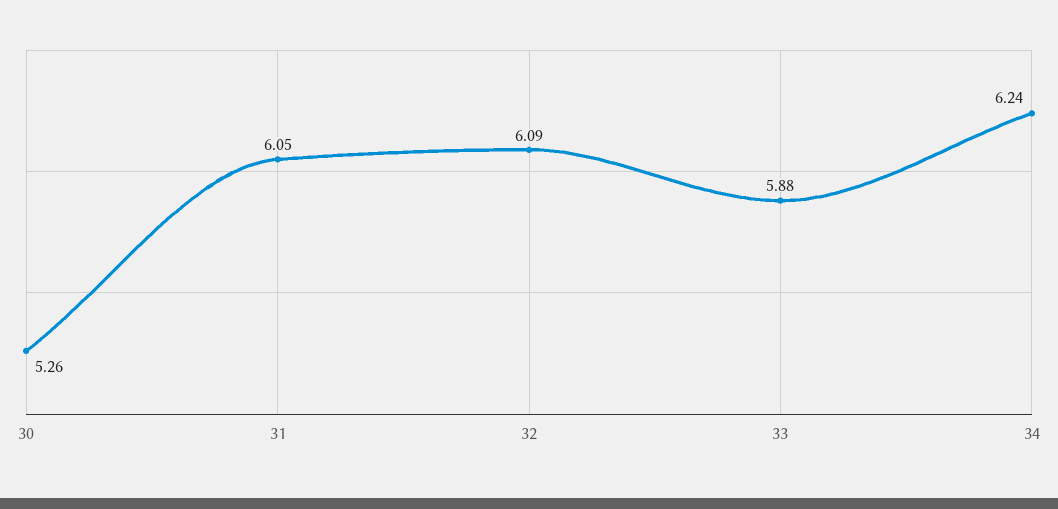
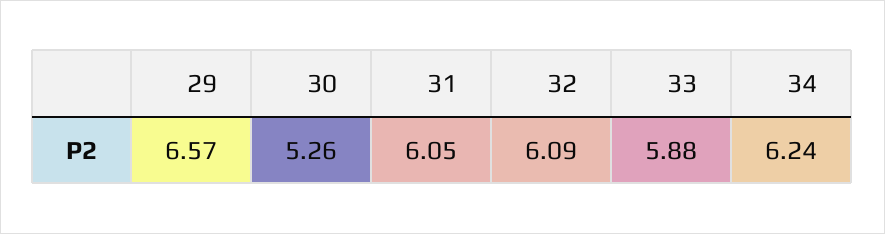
29: none -> 6.57

